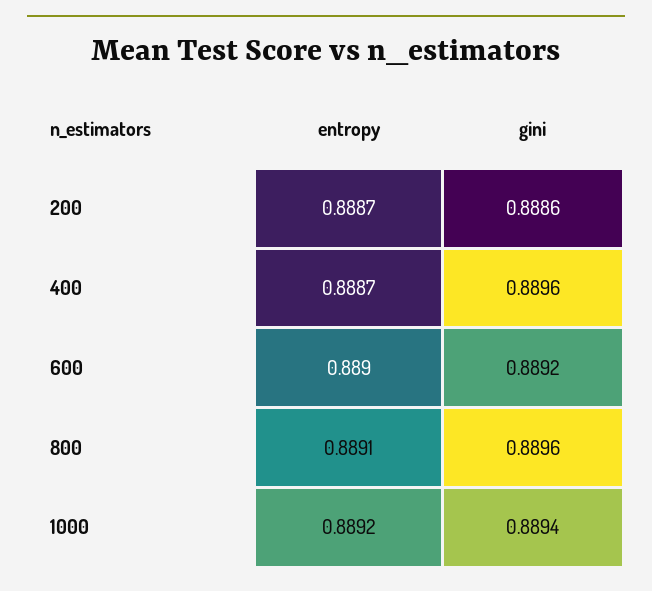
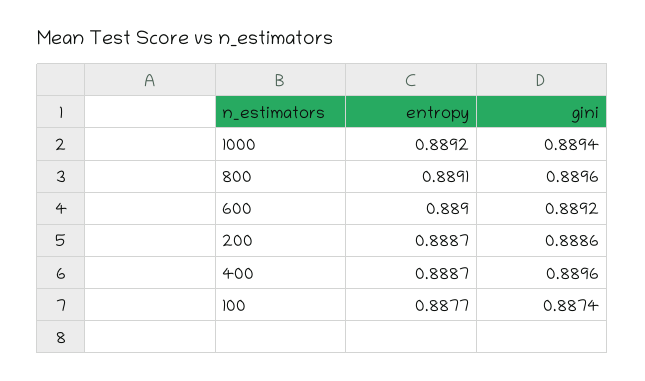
entropy, 100: none -> 0.8877
gini, 100: none -> 0.8874

